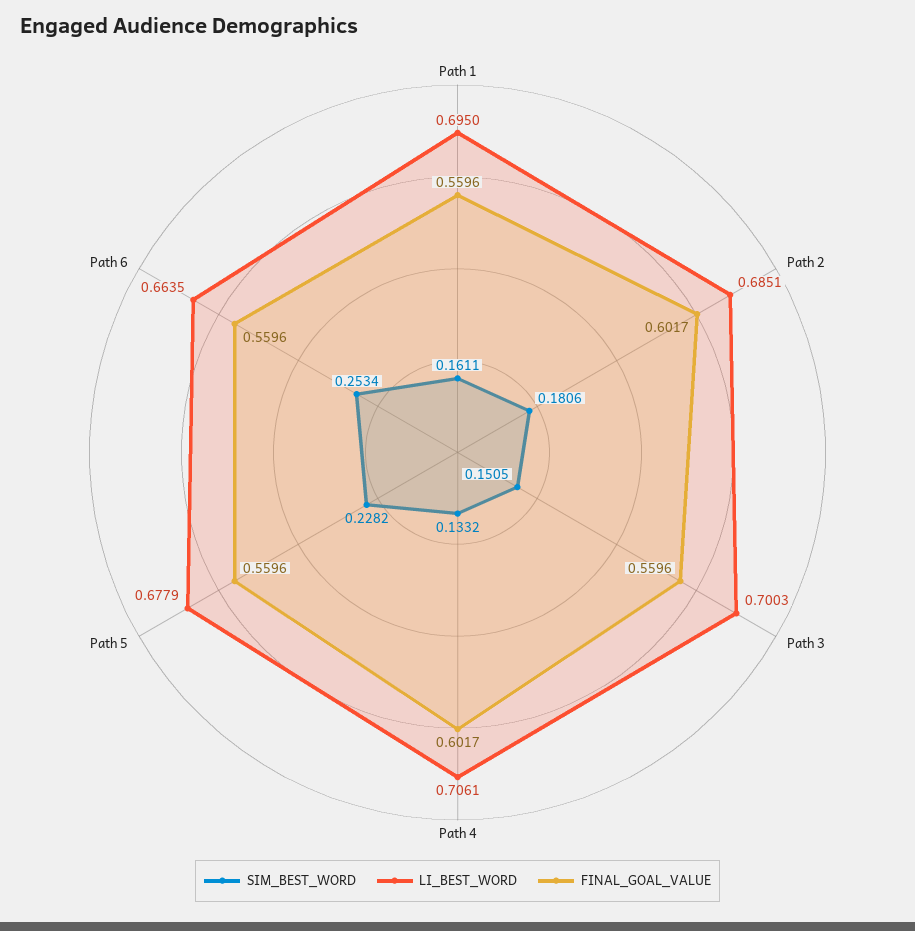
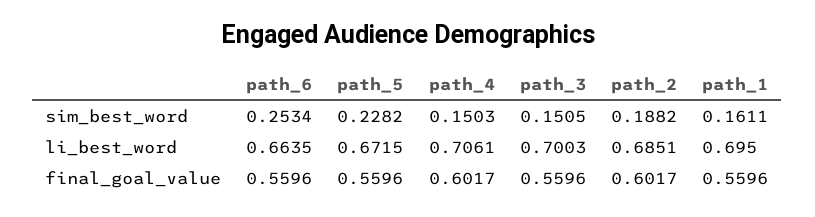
SIM_BEST_WORD, Path 2: 0.1806 -> 0.1882
SIM_BEST_WORD, Path 4: 0.1332 -> 0.1503
LI_BEST_WORD, Path 5: 0.6779 -> 0.6715

